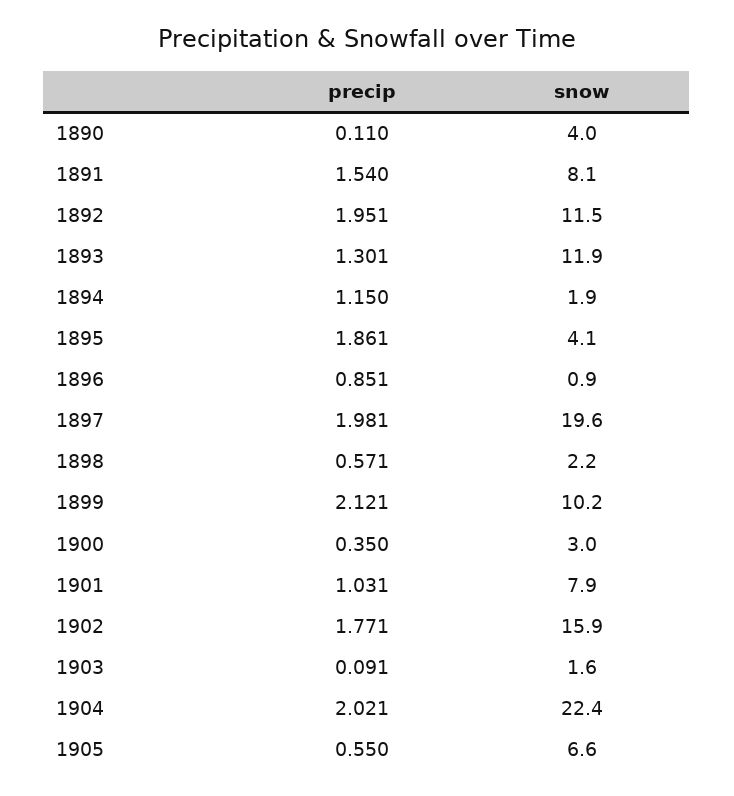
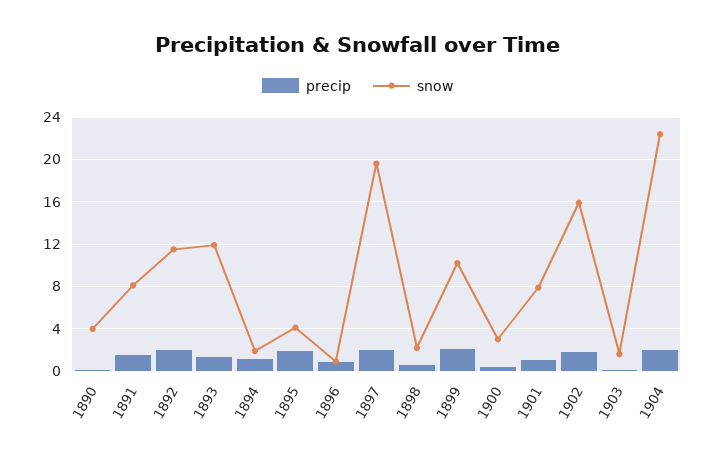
precip, 1905: 0.55 -> none
snow, 1905: 6.6 -> none

